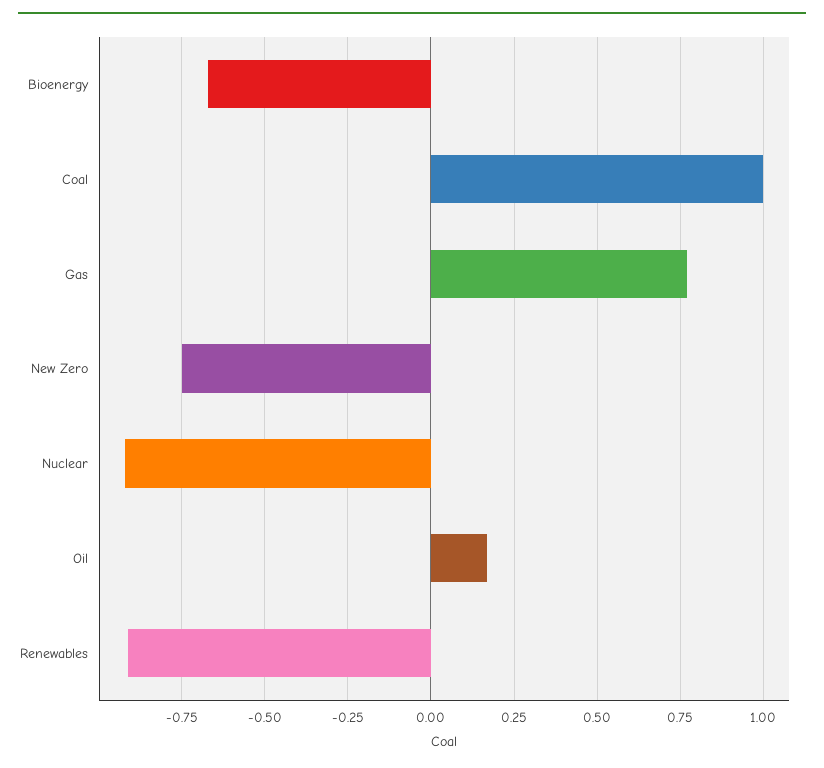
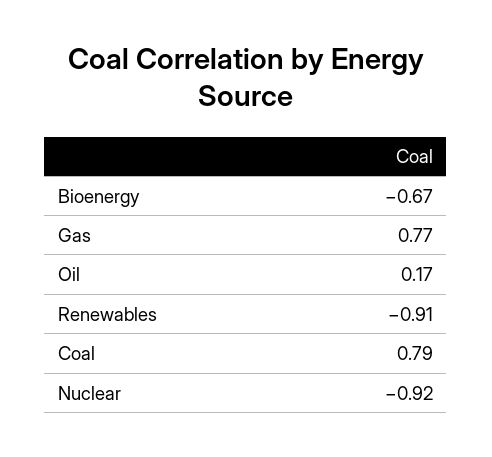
Coal: 1 -> 0.79
New Zero: -0.75 -> none

